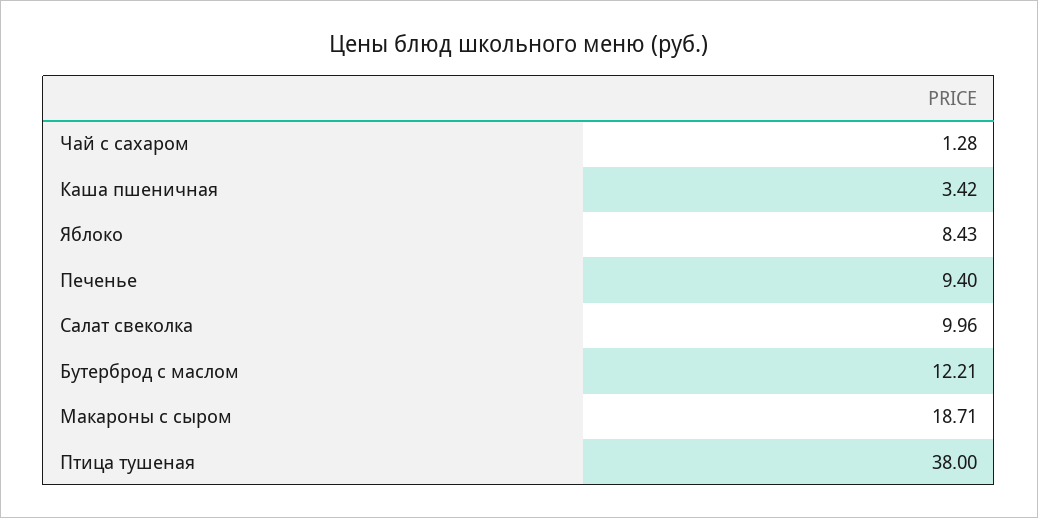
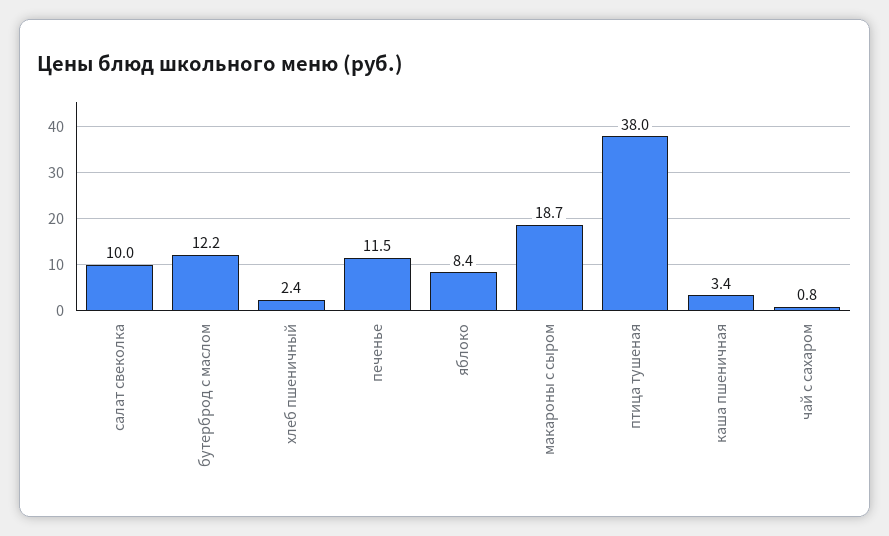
Чай с сахаром: 1.28 -> 0.8
Печенье: 9.4 -> 11.5
хлеб пшеничный: none -> 2.4

